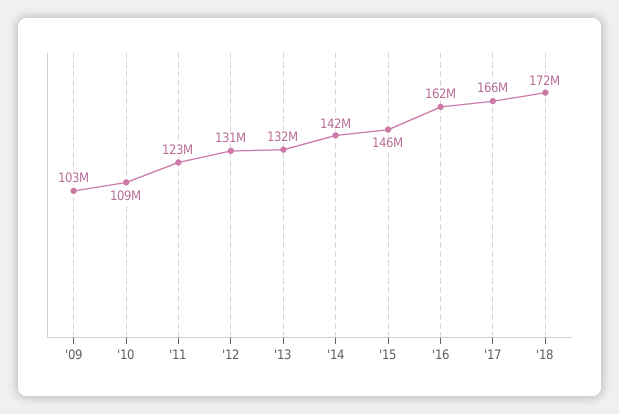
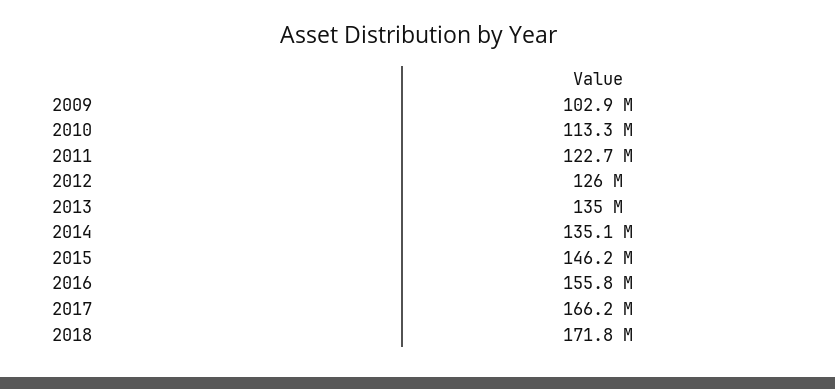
'10: 109000000 -> 113300000
'12: 131000000 -> 126000000
'13: 132000000 -> 135000000
'14: 142000000 -> 135100000
'16: 162000000 -> 155800000

